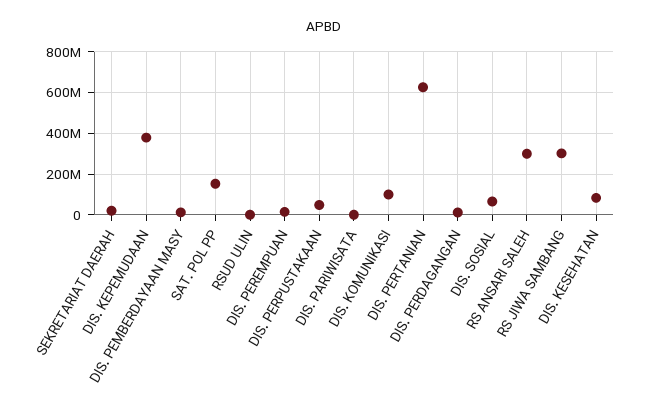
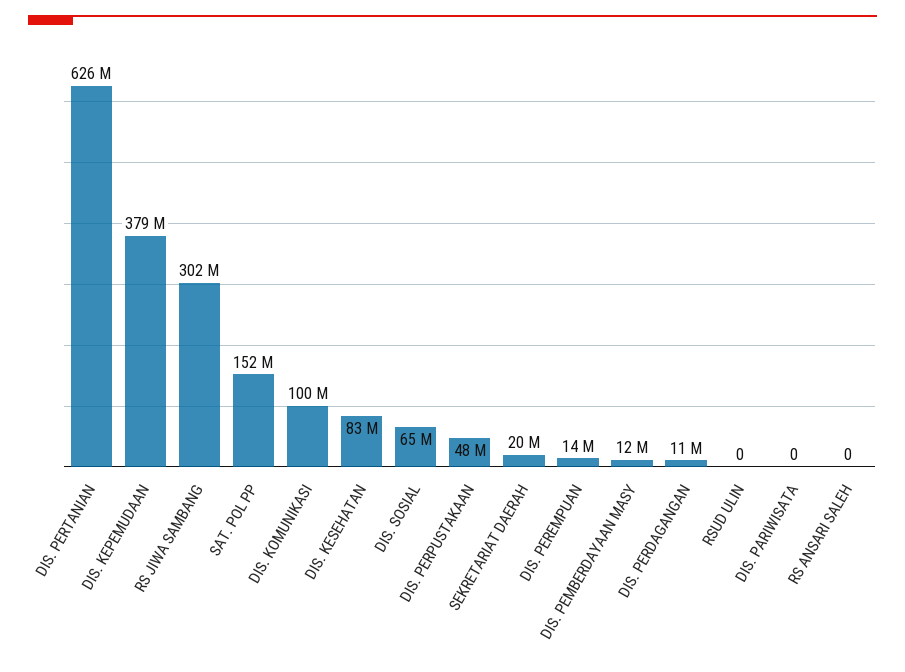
RS ANSARI SALEH: 300000000 -> 0

